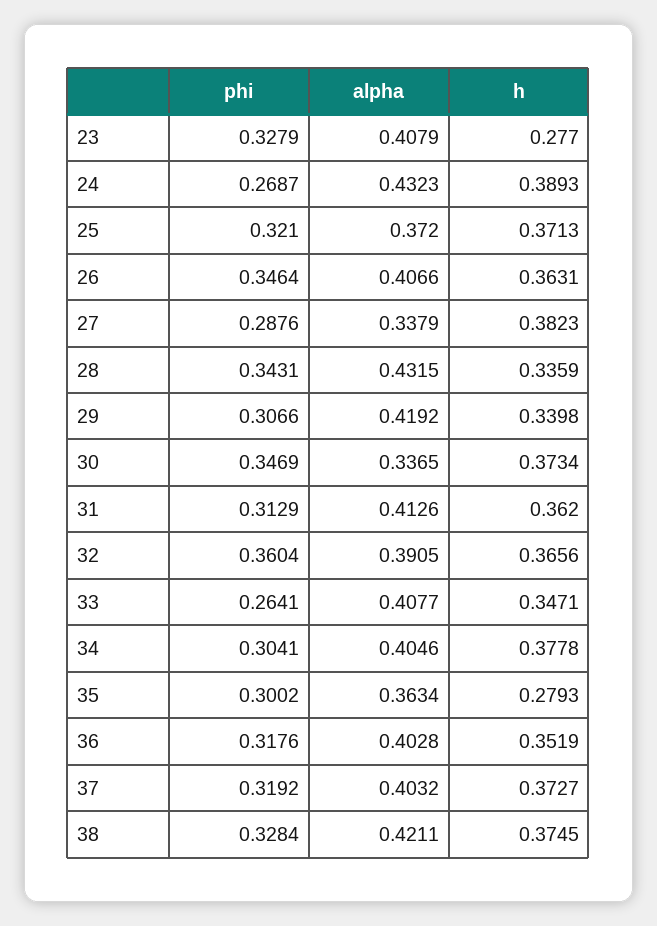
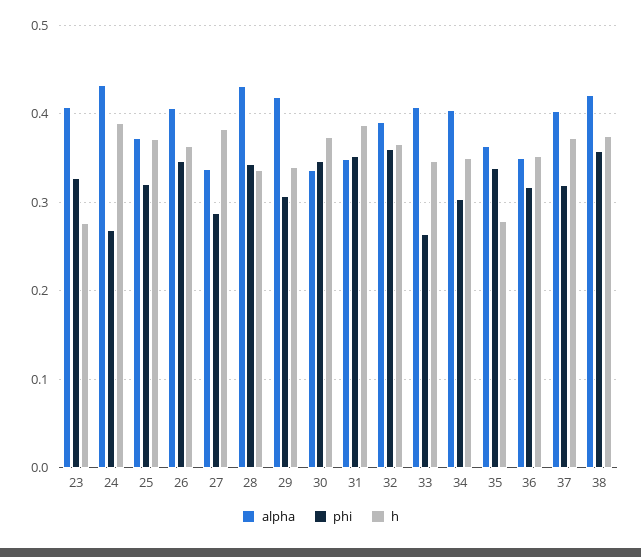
phi, 31: 0.3129 -> 0.35
alpha, 31: 0.4126 -> 0.35
h, 31: 0.362 -> 0.39
h, 34: 0.3778 -> 0.35
phi, 35: 0.3002 -> 0.34
alpha, 36: 0.4028 -> 0.35
phi, 38: 0.3284 -> 0.36

